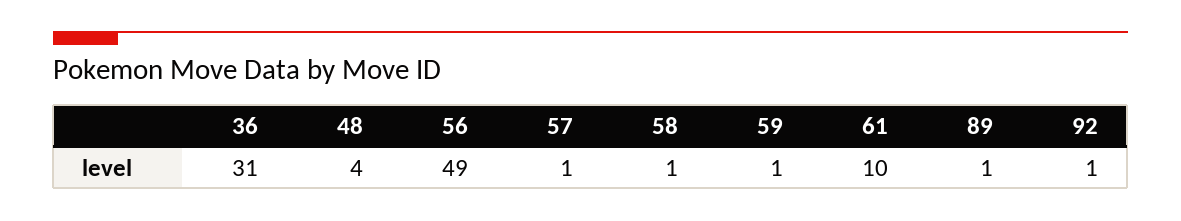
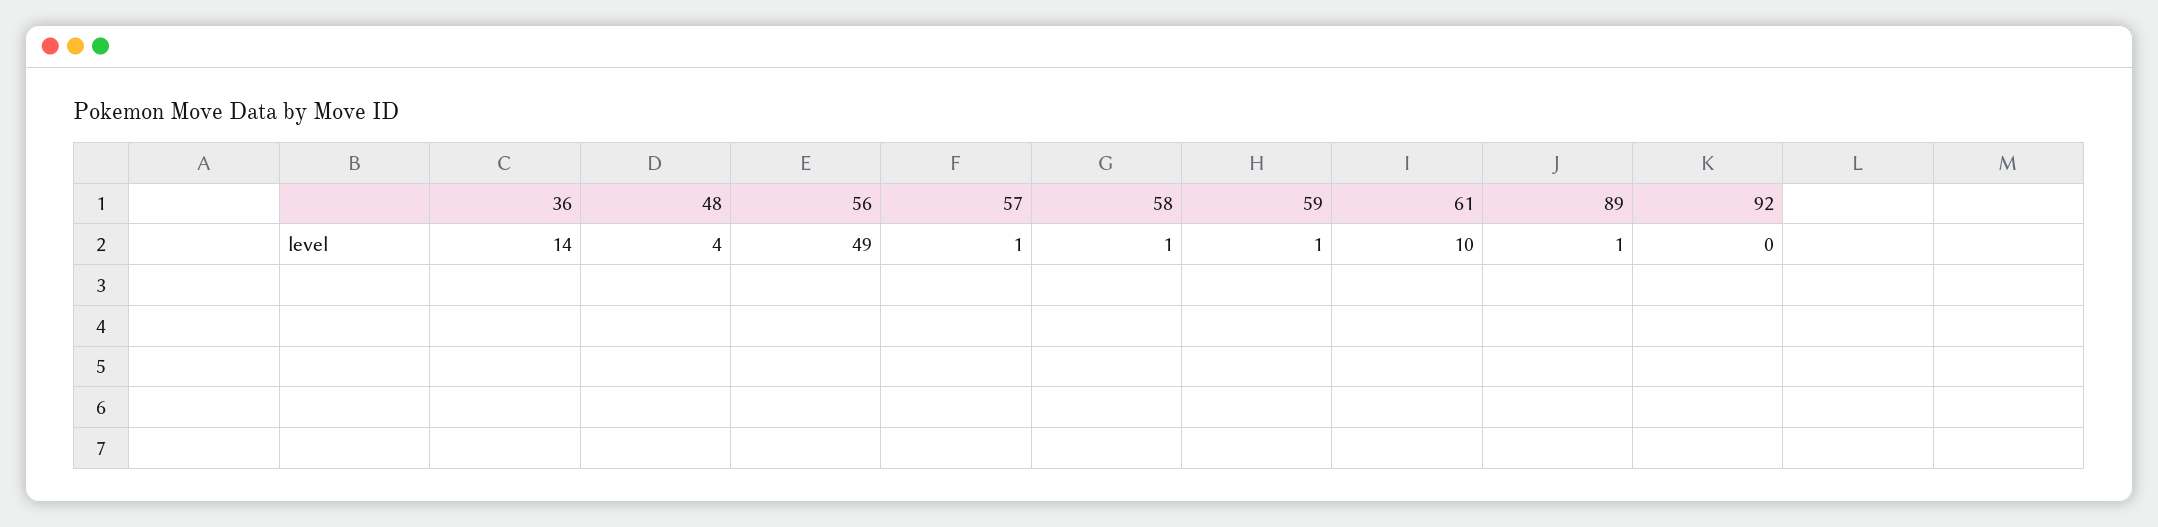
36: 31 -> 14
92: 1 -> 0

